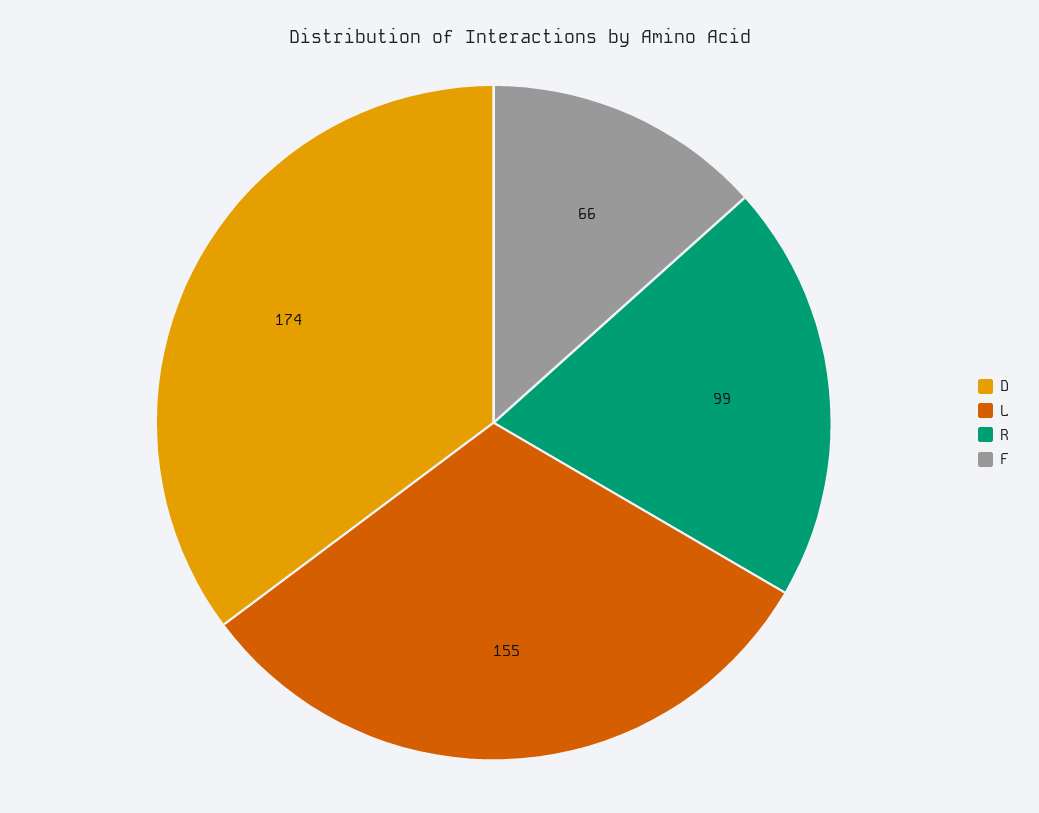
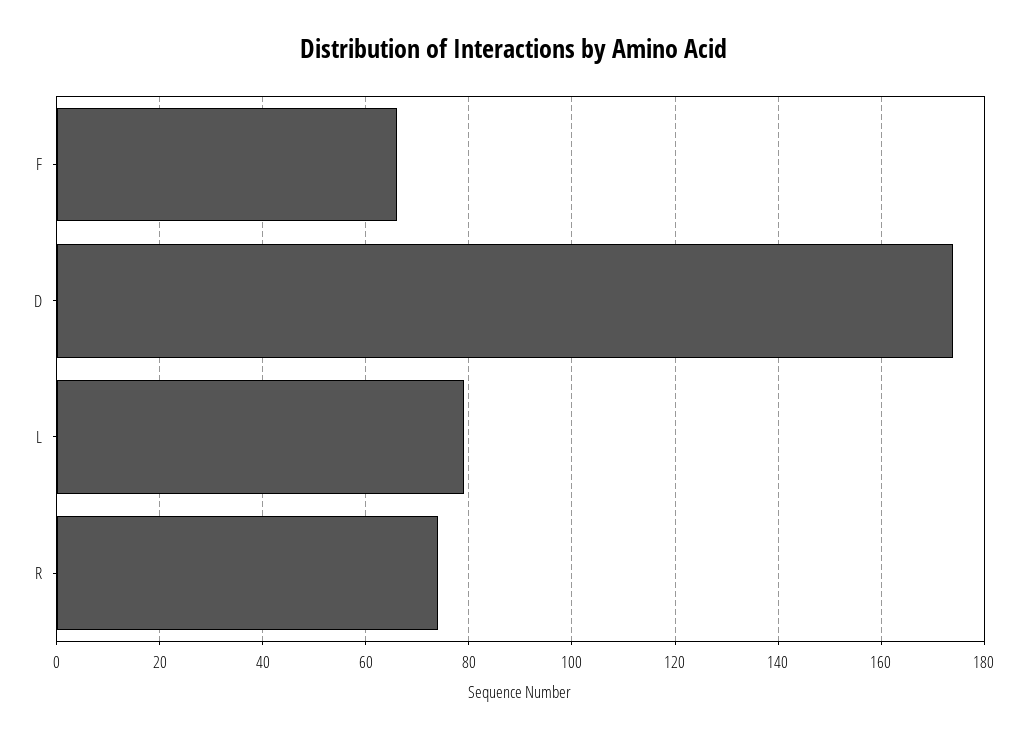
L: 155 -> 80
R: 99 -> 75

